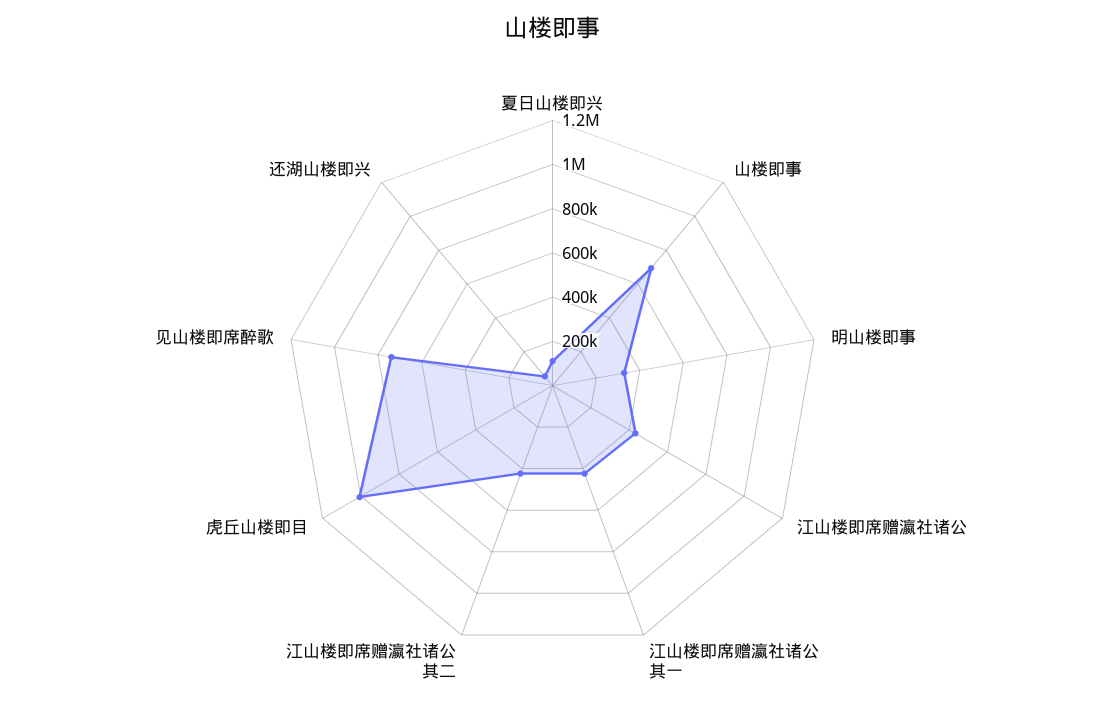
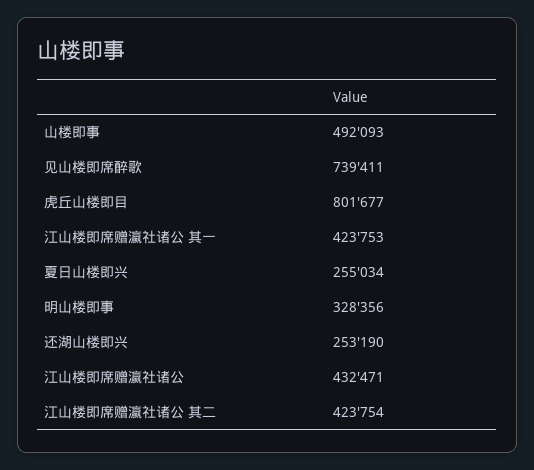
夏日山楼即兴: 100000 -> 255034
山楼即事: 700000 -> 492093
虎丘山楼即目: 1000000 -> 801677
还湖山楼即兴: 50000 -> 253190

